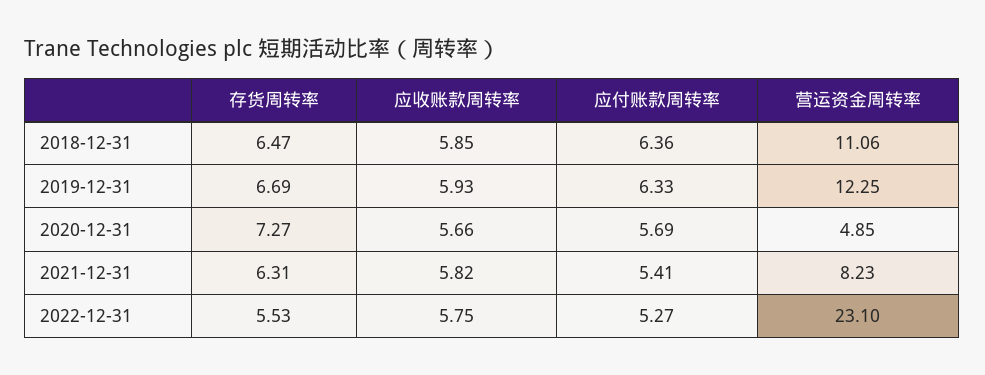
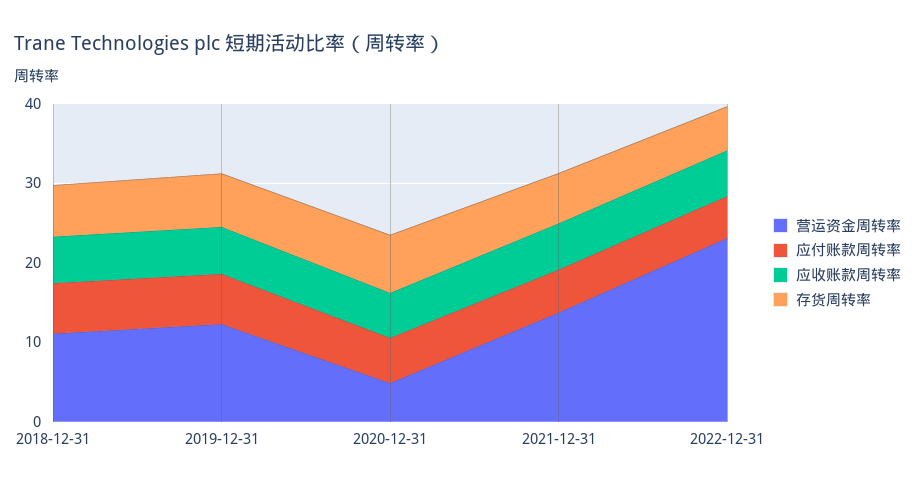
营运资金周转率, 2021-12-31: 8.23 -> 14

